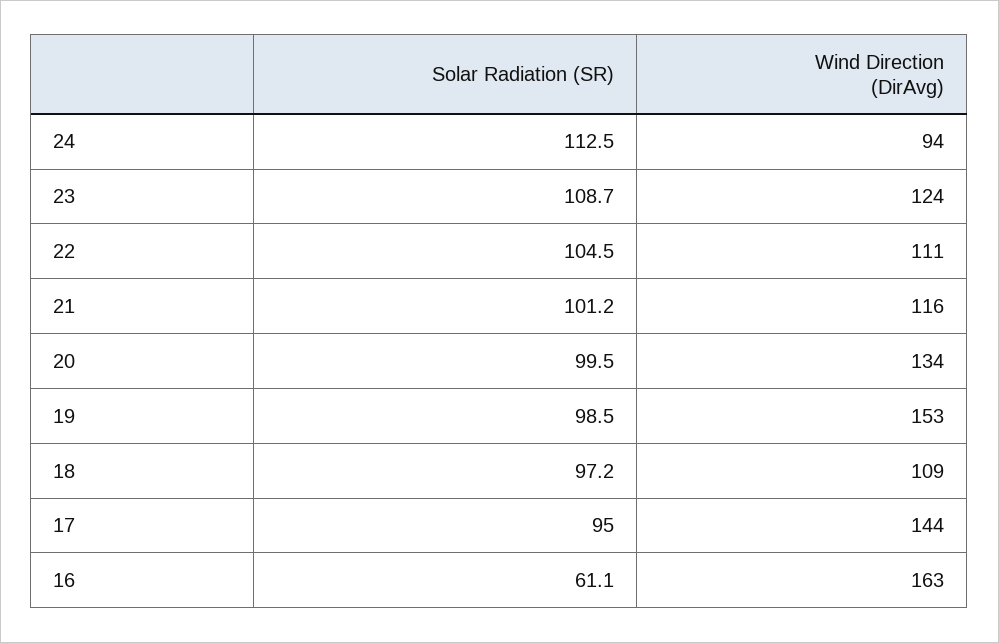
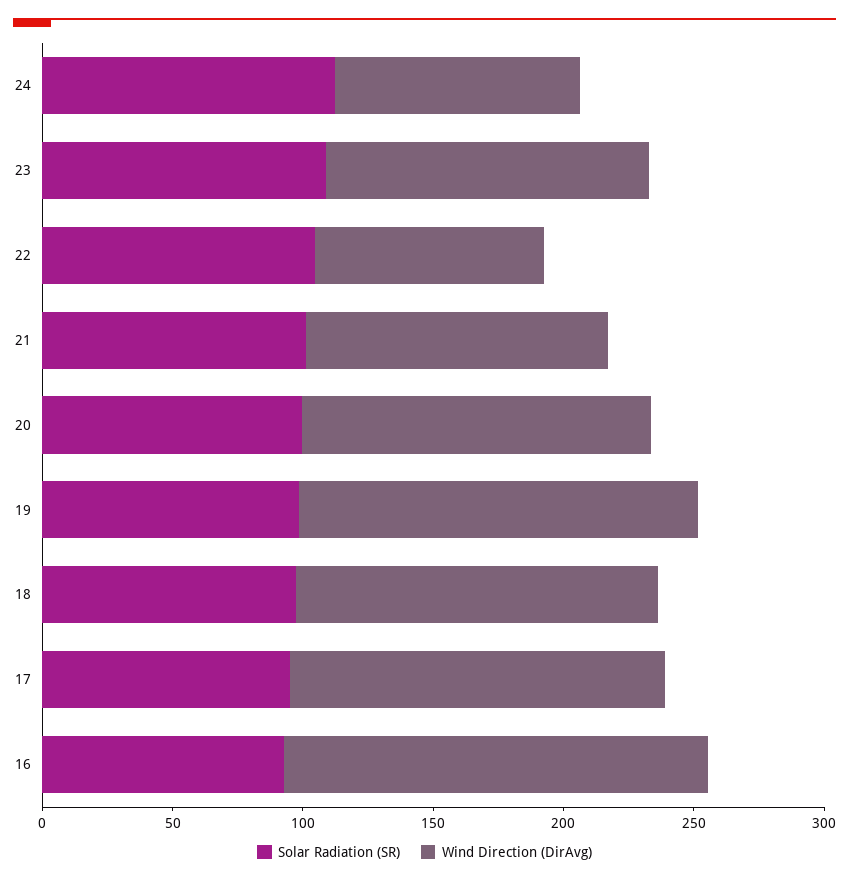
Wind Direction (DirAvg), 22: 111 -> 90
Wind Direction (DirAvg), 18: 109 -> 140
Solar Radiation (SR), 16: 61.1 -> 90

